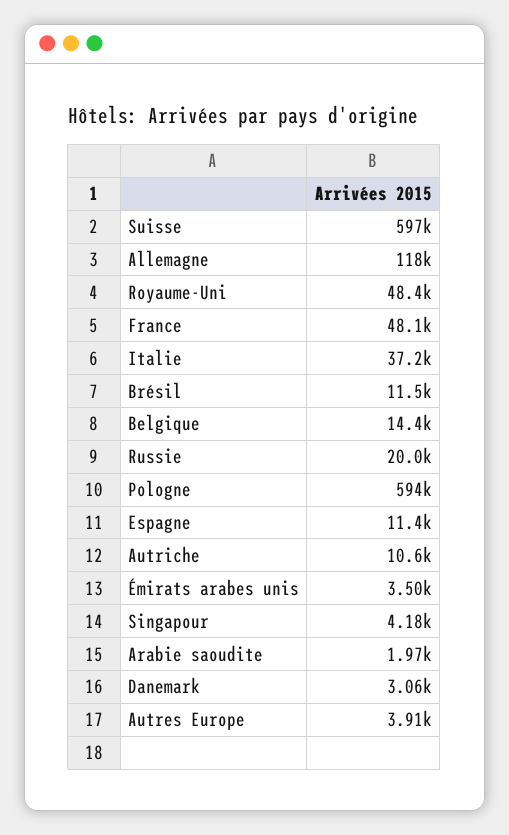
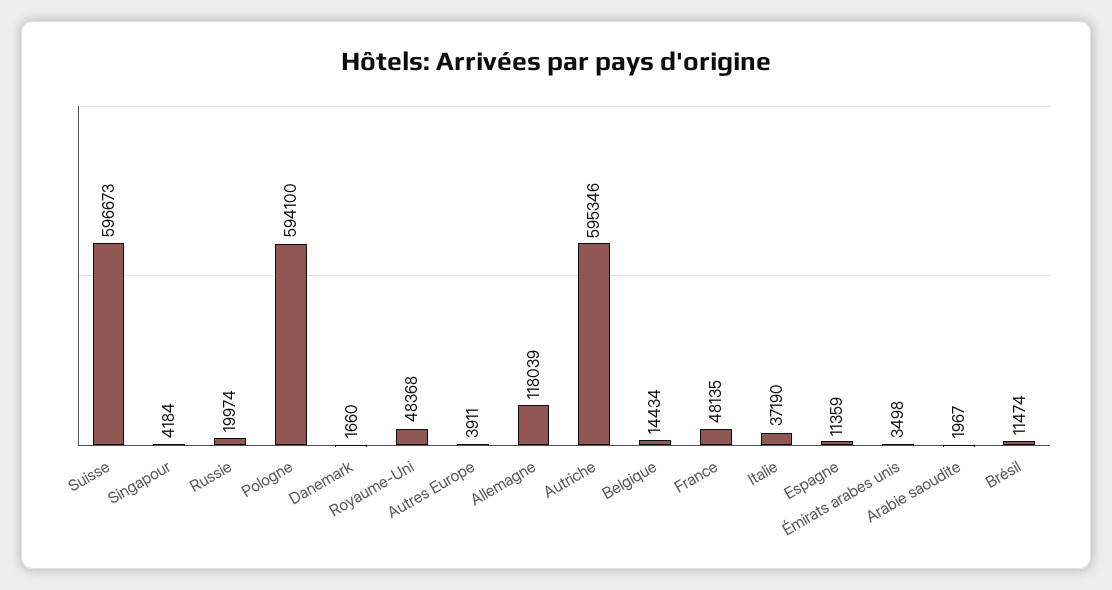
Autriche: 10600 -> 595346
Danemark: 3060 -> 1660

